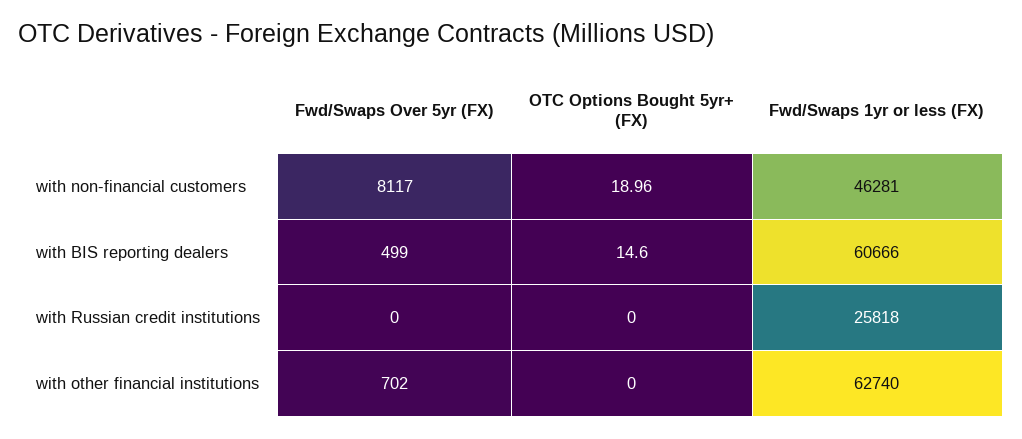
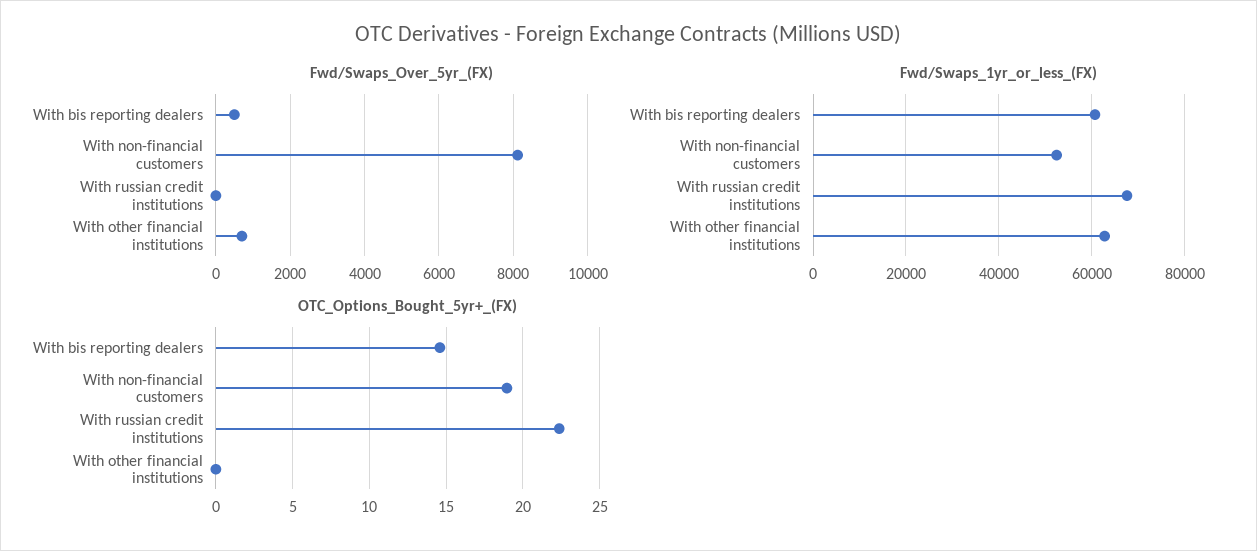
Fwd/Swaps 1yr or less (FX), with non-financial customers: 46281 -> 52000
OTC Options Bought 5yr+ (FX), with Russian credit institutions: 0 -> 22.5
Fwd/Swaps 1yr or less (FX), with Russian credit institutions: 25818 -> 68000

